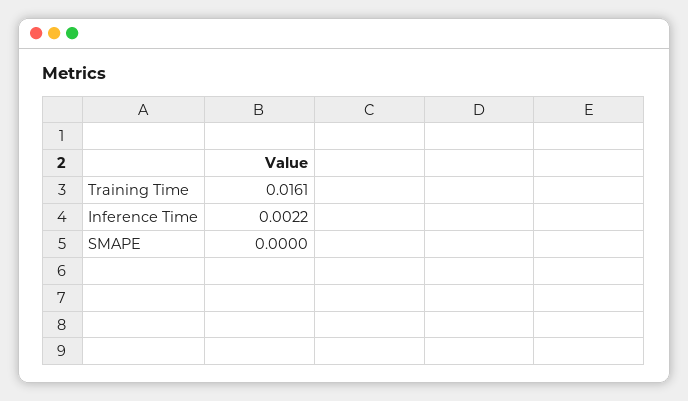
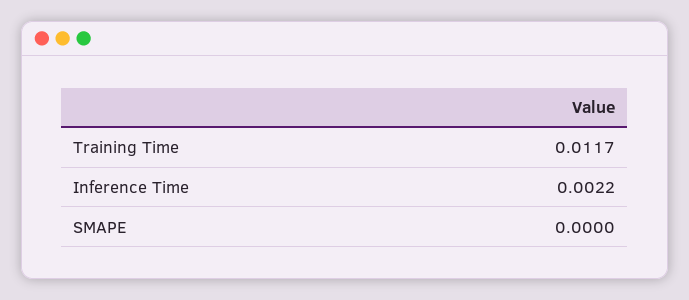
Training Time: 0.0161 -> 0.0117

